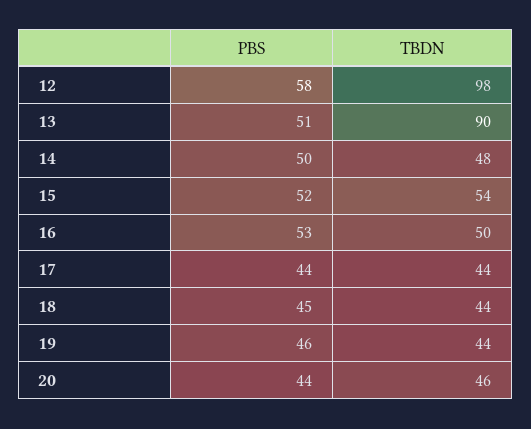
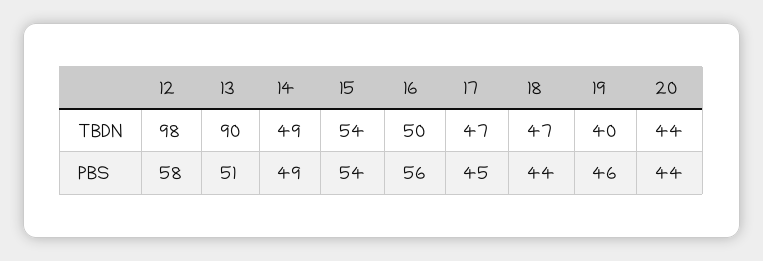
PBS, 14: 50 -> 49
TBDN, 14: 48 -> 49
PBS, 15: 52 -> 54
PBS, 16: 53 -> 56
PBS, 17: 44 -> 45
TBDN, 17: 44 -> 47
PBS, 18: 45 -> 44
TBDN, 18: 44 -> 47
TBDN, 19: 44 -> 40
TBDN, 20: 46 -> 44

